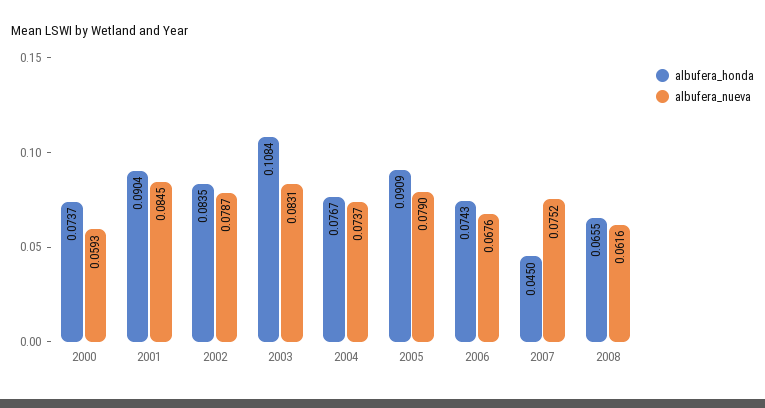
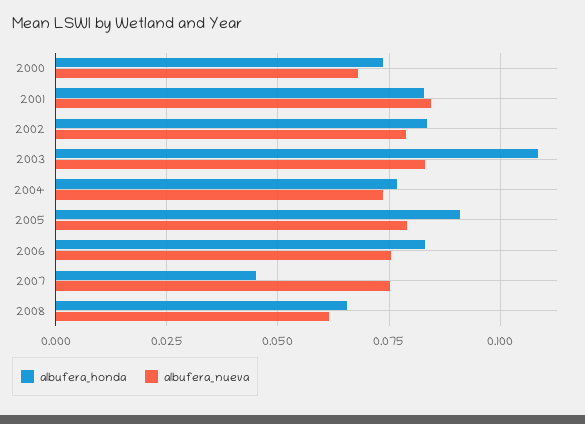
albufera_nueva, 2000: 0.0593 -> 0.0675
albufera_honda, 2001: 0.0904 -> 0.0825
albufera_honda, 2006: 0.0743 -> 0.0825
albufera_nueva, 2006: 0.0676 -> 0.075

